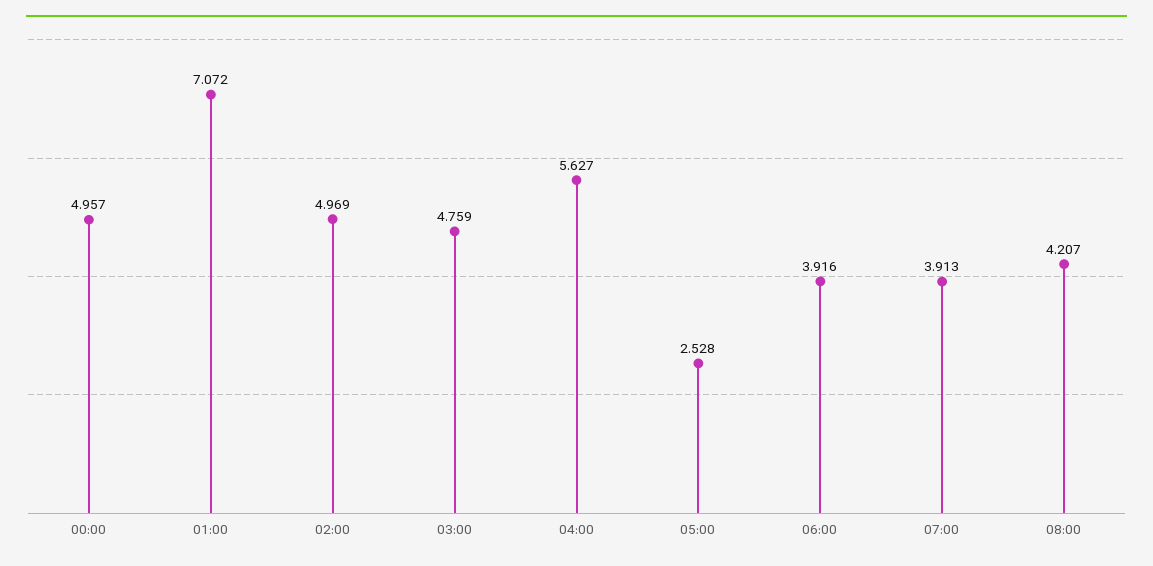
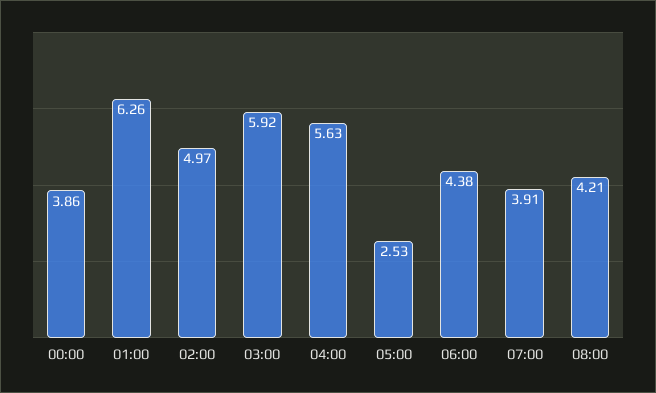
00:00: 4.957 -> 3.86
01:00: 7.072 -> 6.26
03:00: 4.759 -> 5.92
06:00: 3.916 -> 4.38

